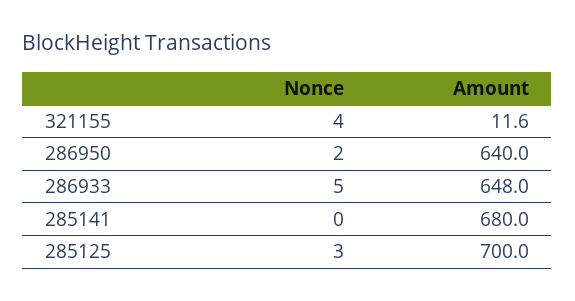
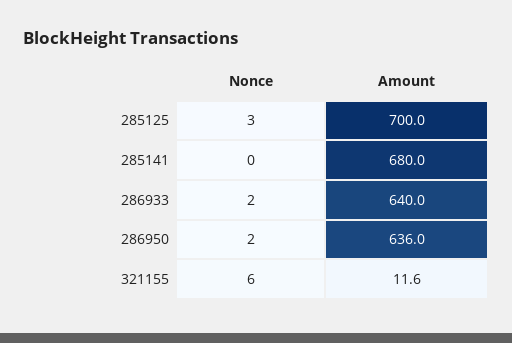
Nonce, 321155: 4 -> 6
Amount, 286950: 640 -> 636
Nonce, 286933: 5 -> 2
Amount, 286933: 648 -> 640

